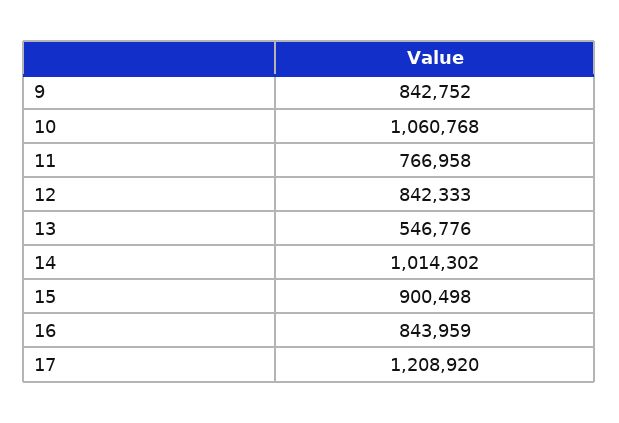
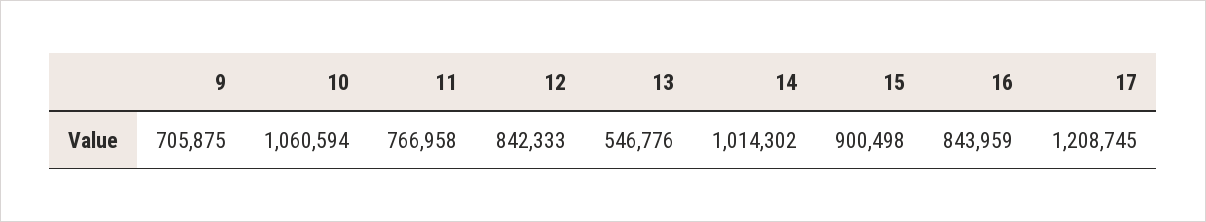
9: 842752 -> 705875
10: 1060768 -> 1060594
17: 1208920 -> 1208745

